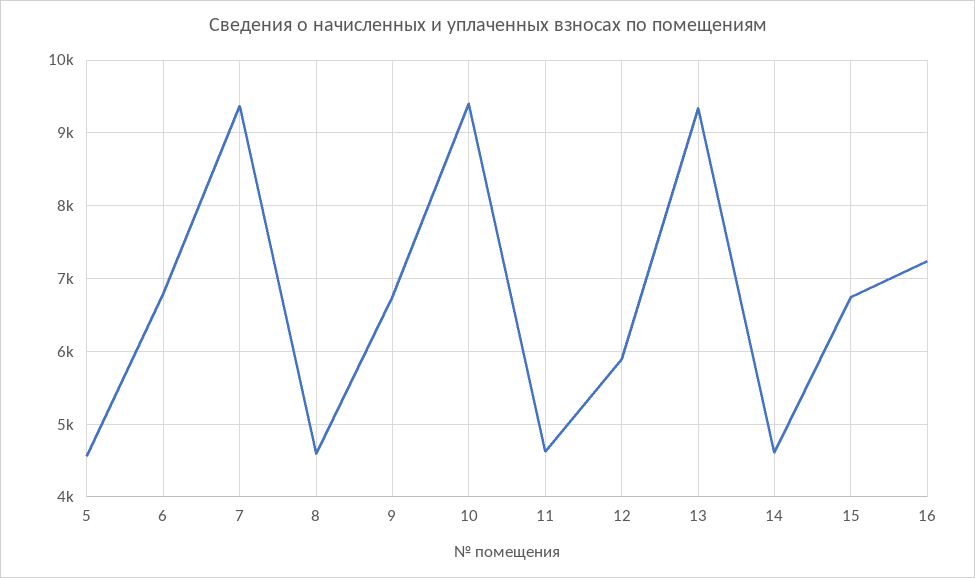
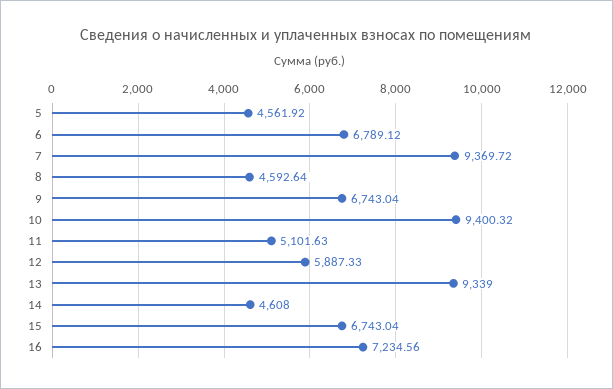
11: 4600 -> 5101.63

